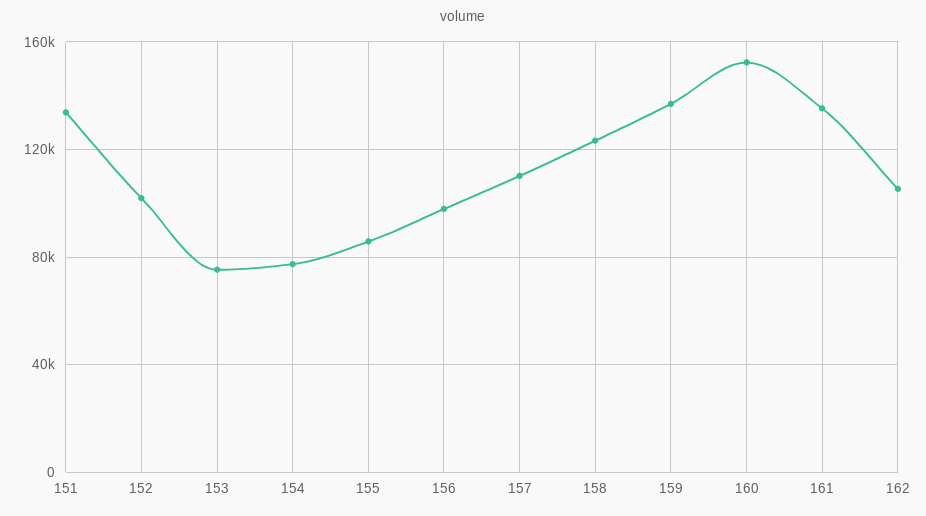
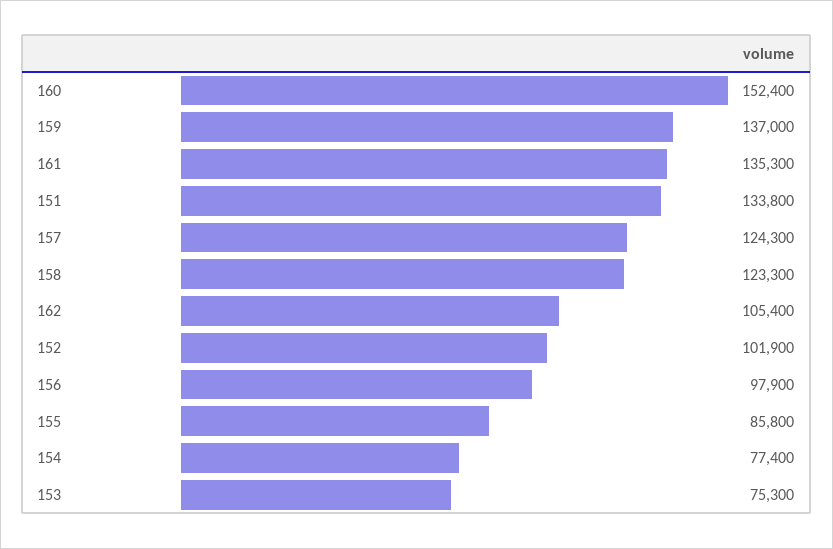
157: 110000 -> 124300

